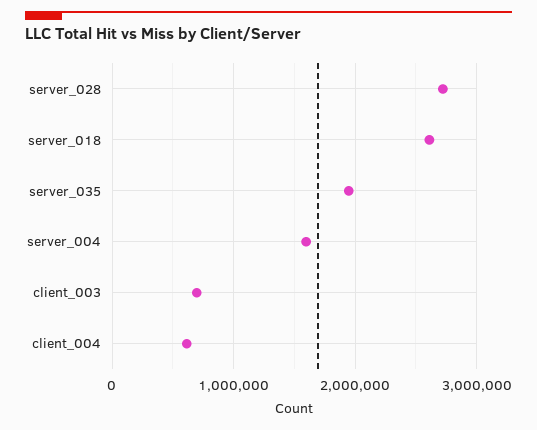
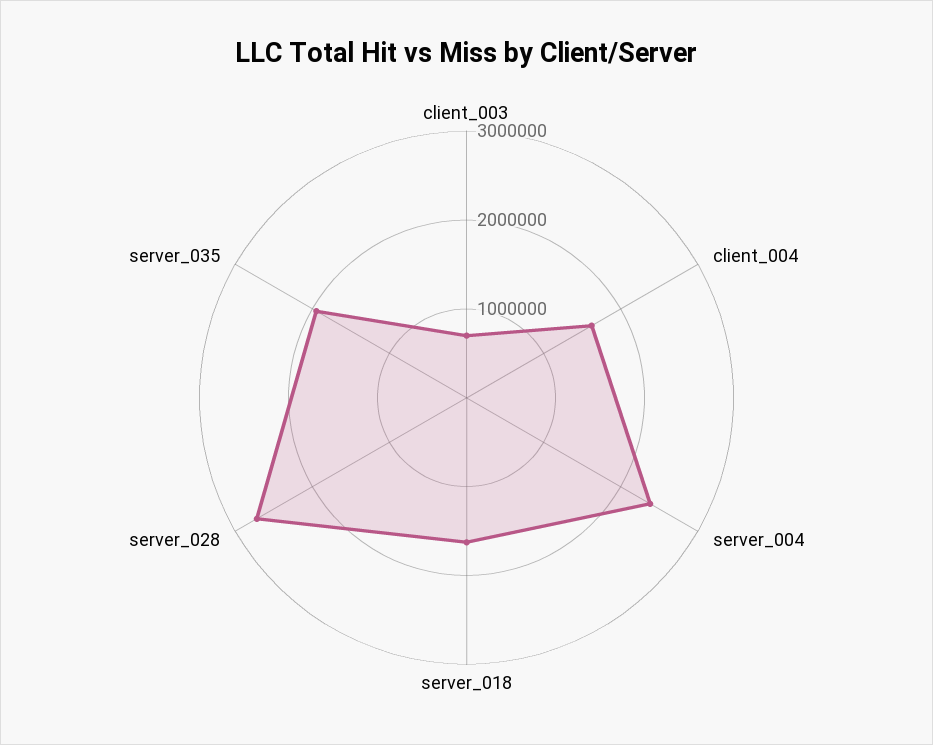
server_018: 2600000 -> 1600000
server_004: 1600000 -> 2400000
client_004: 600000 -> 1600000

